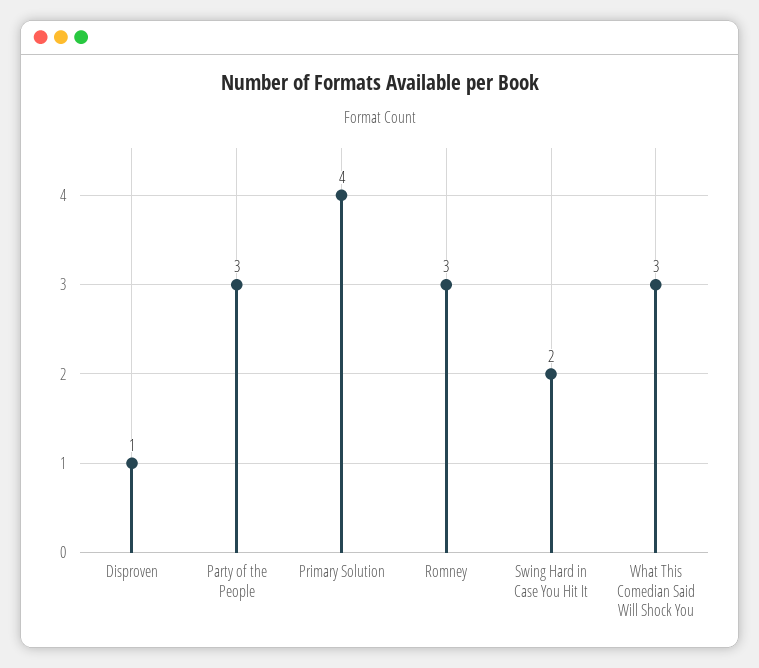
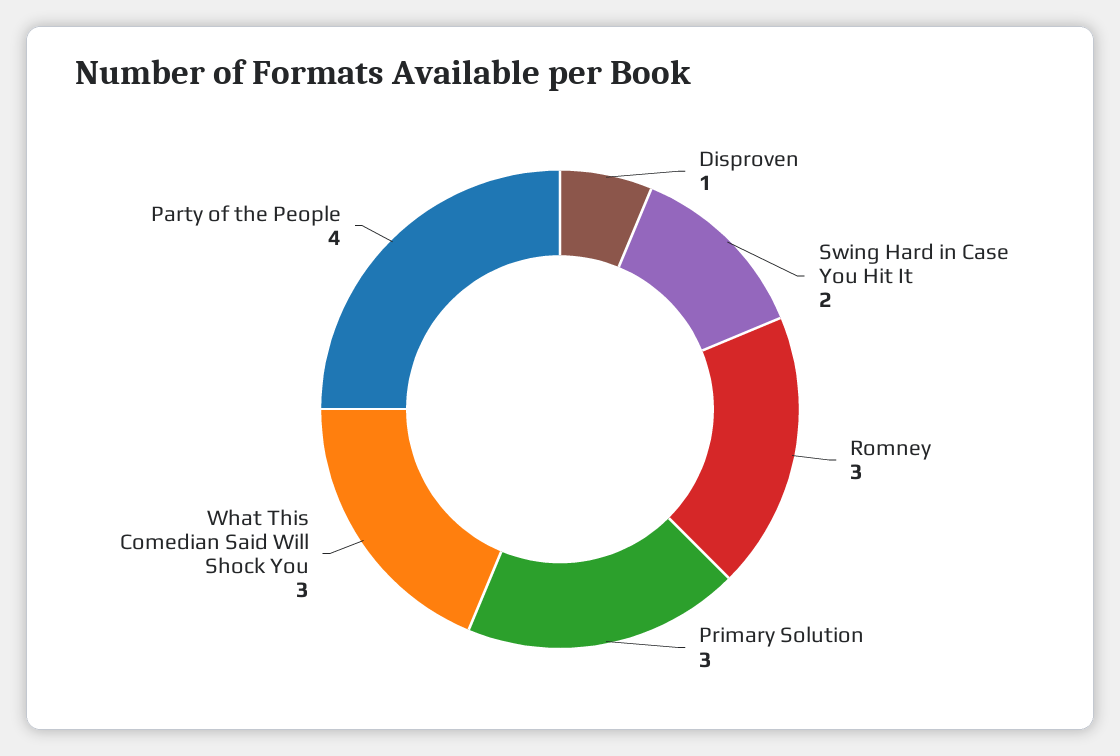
Party of the People: 3 -> 4
Primary Solution: 4 -> 3

